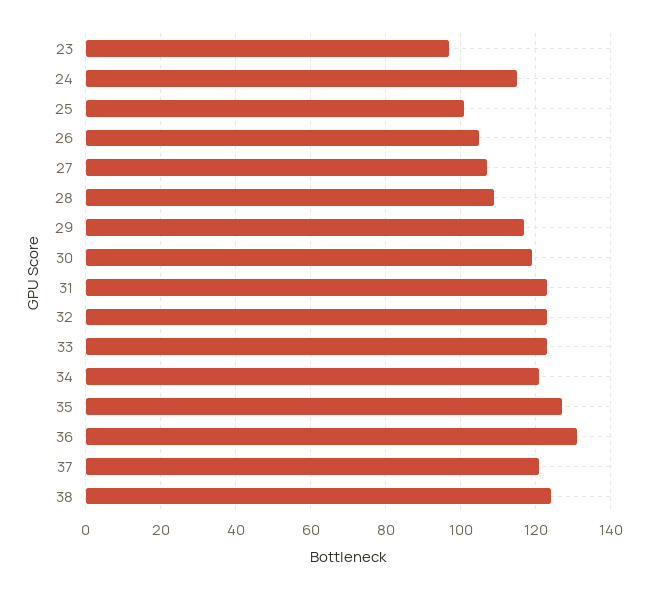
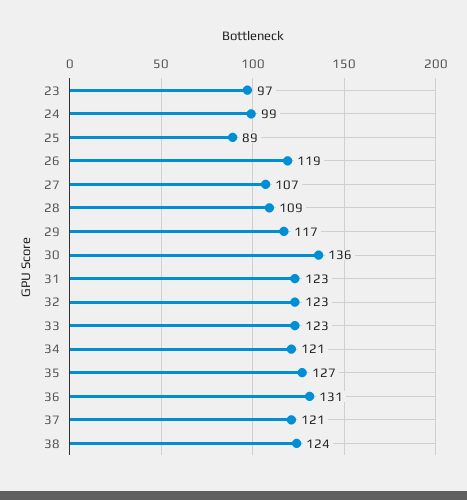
24: 115 -> 99
25: 100 -> 89
26: 105 -> 119
30: 120 -> 136

